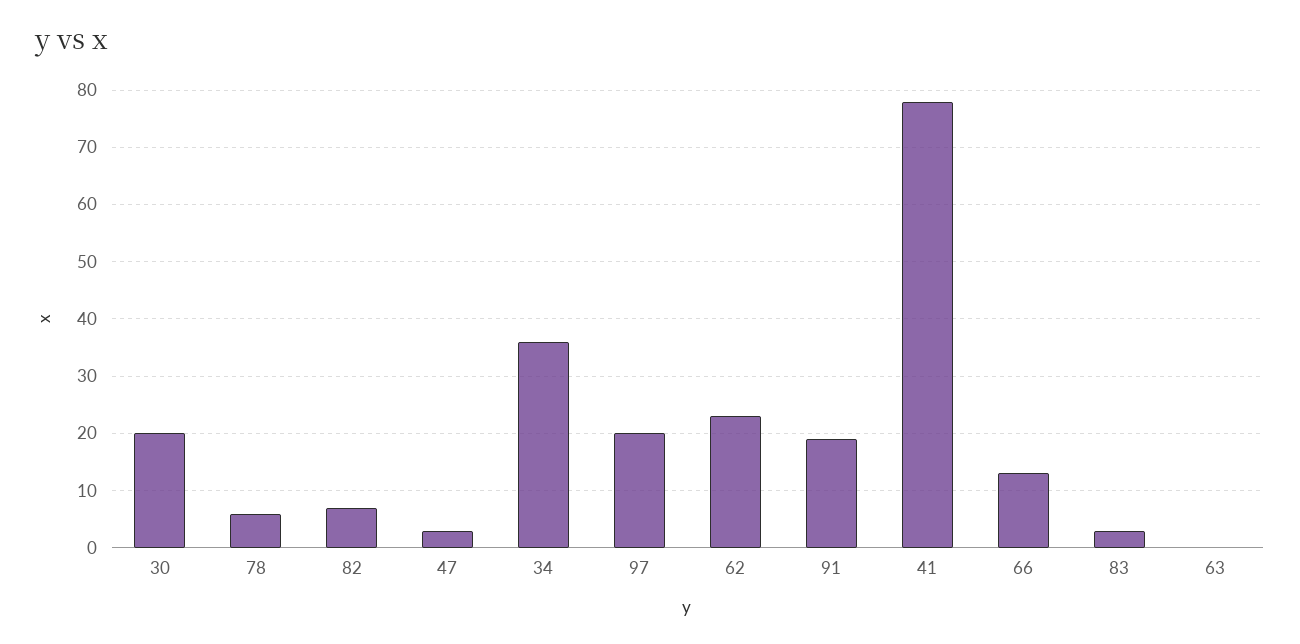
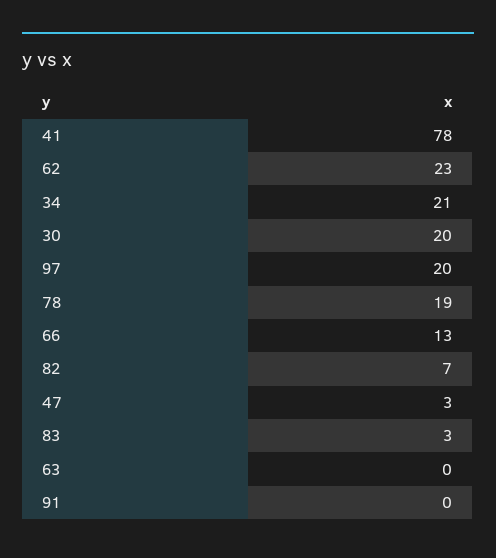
78: 5 -> 19
34: 35 -> 21
91: 20 -> 0

